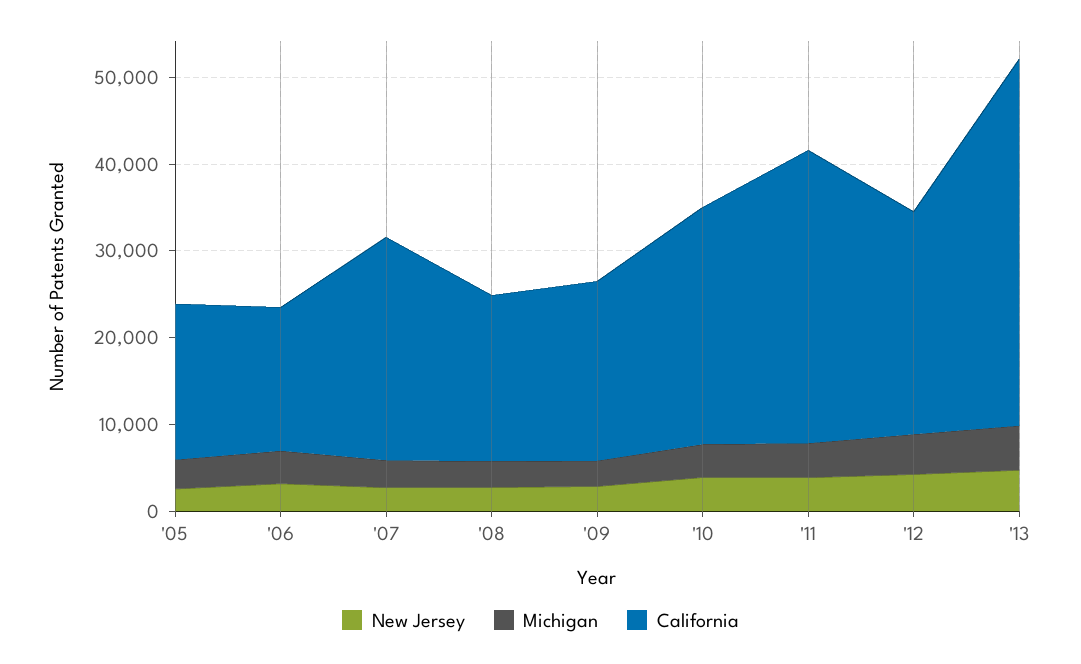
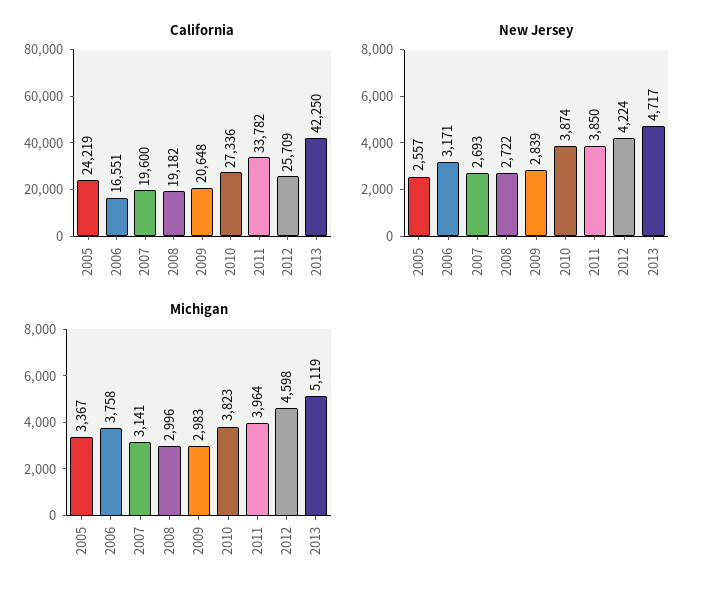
California, '05: 18000 -> 24219
California, '07: 26000 -> 19600

